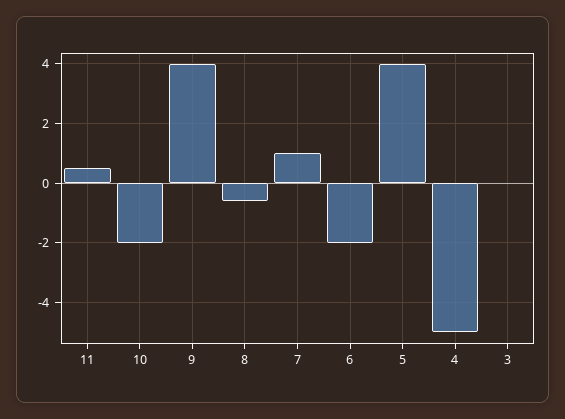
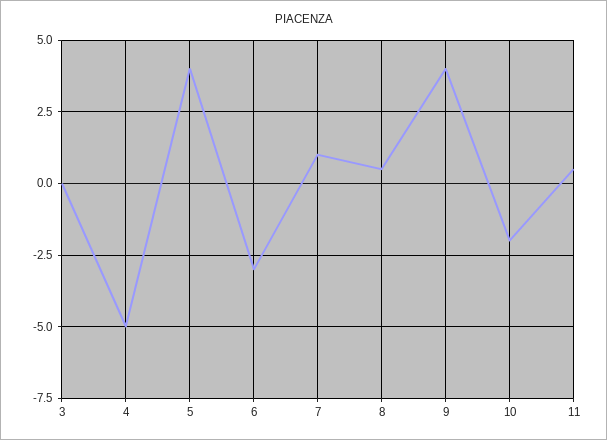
8: -0.5 -> 0.5
6: -2 -> -3

